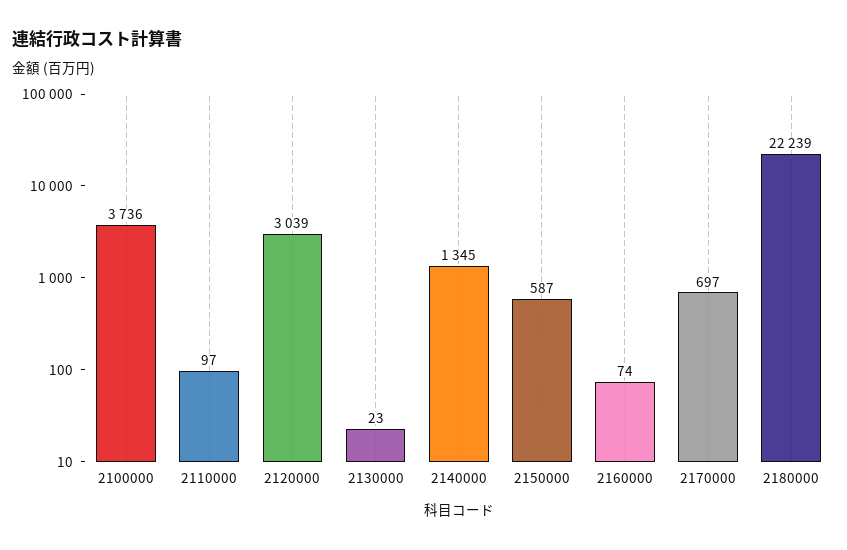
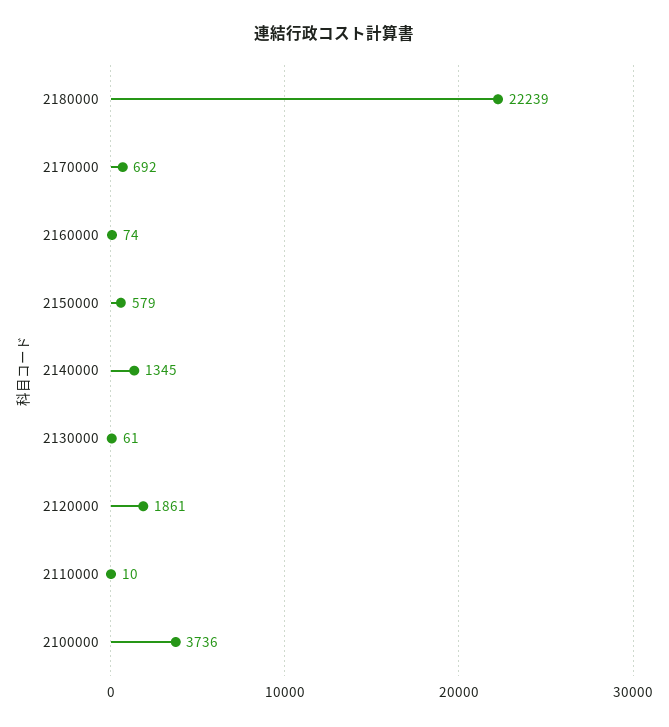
2110000: 97 -> 10
2120000: 3039 -> 1861
2130000: 23 -> 61
2150000: 587 -> 579
2170000: 697 -> 692

